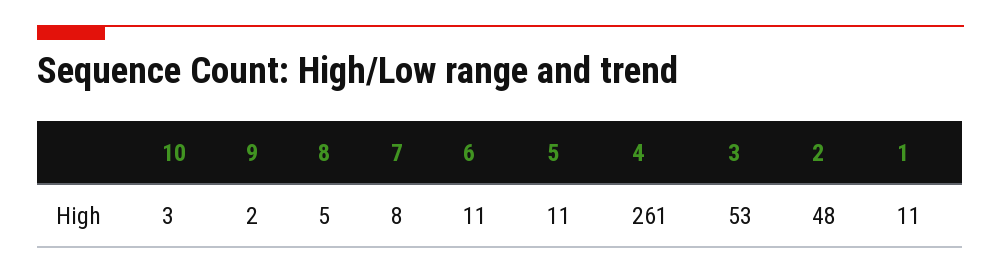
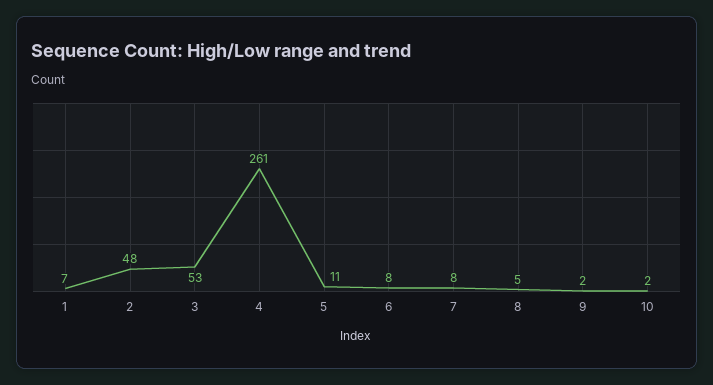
10: 3 -> 2
6: 11 -> 8
1: 11 -> 7

